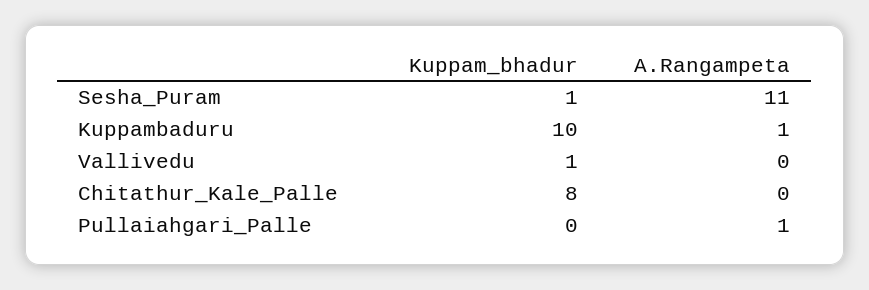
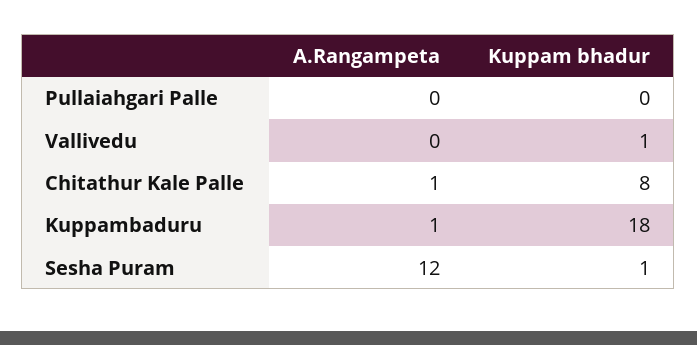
A.Rangampeta, Sesha_Puram: 11 -> 12
Kuppam_bhadur, Kuppambaduru: 10 -> 18
A.Rangampeta, Chitathur_Kale_Palle: 0 -> 1
A.Rangampeta, Pullaiahgari_Palle: 1 -> 0

